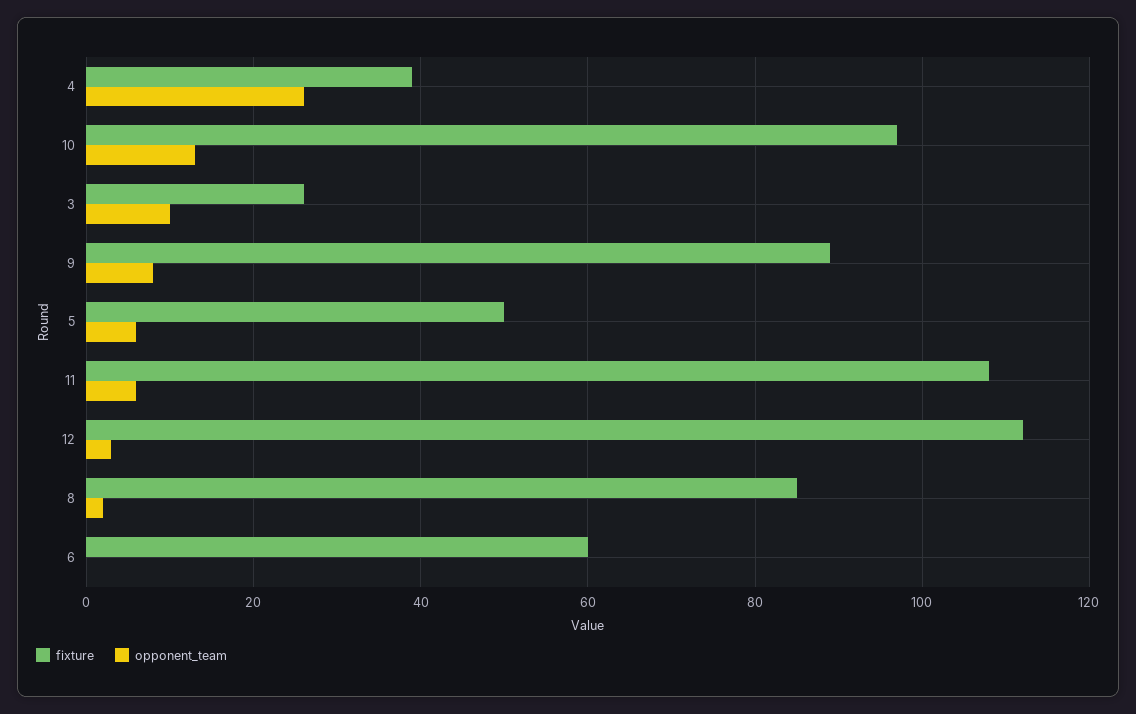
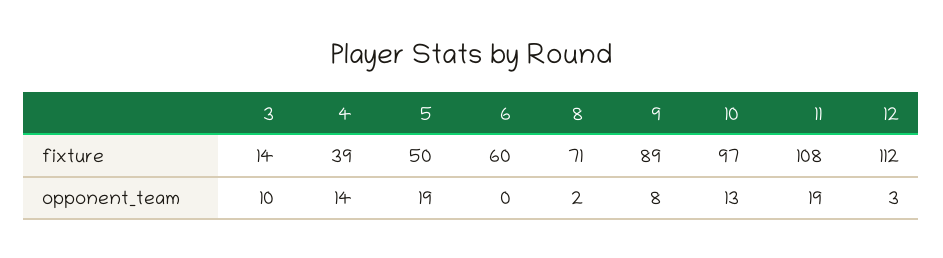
opponent_team, 4: 25 -> 14
fixture, 3: 25 -> 14
opponent_team, 5: 5 -> 19
opponent_team, 11: 5 -> 19
fixture, 8: 85 -> 71

